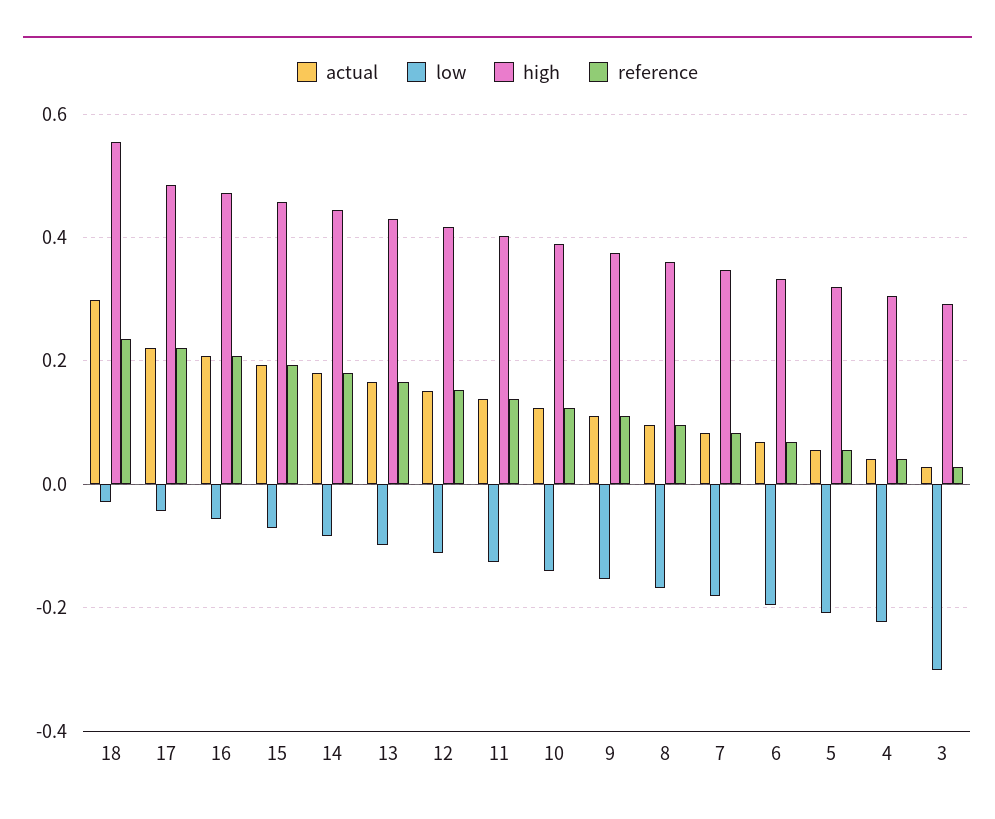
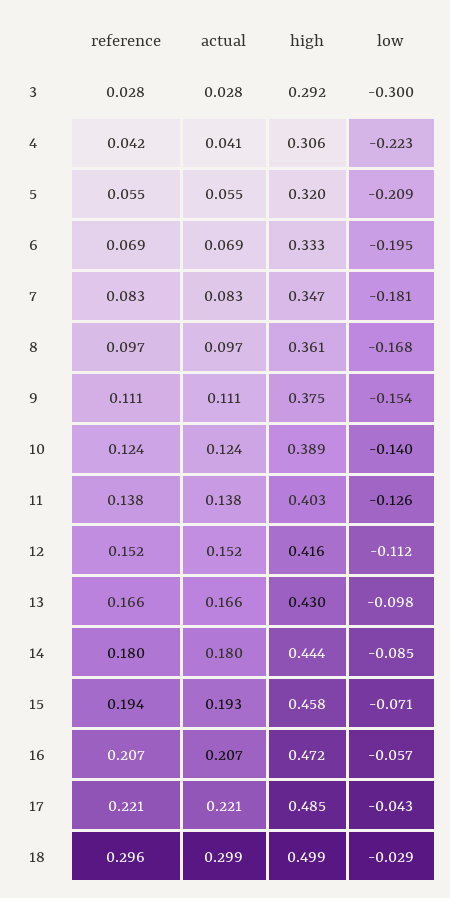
high, 18: 0.56 -> 0.499
reference, 18: 0.24 -> 0.296

